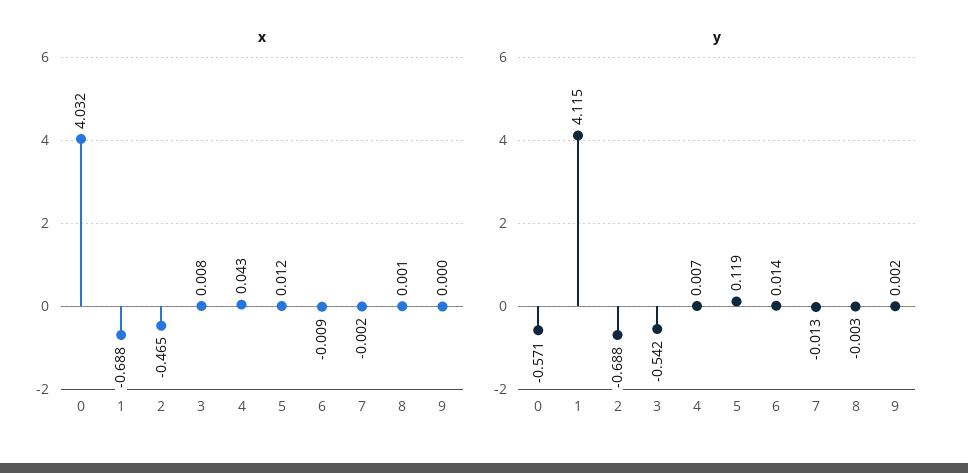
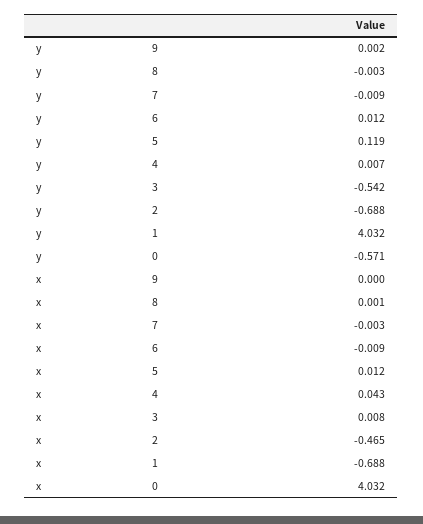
x, 7: -0.002 -> -0.003
y, 1: 4.115 -> 4.032
y, 6: 0.014 -> 0.012
y, 7: -0.013 -> -0.009

